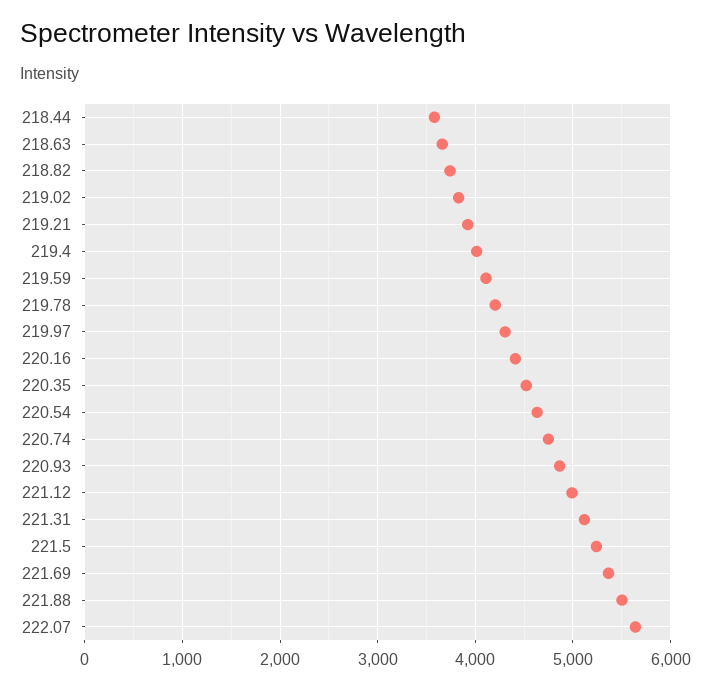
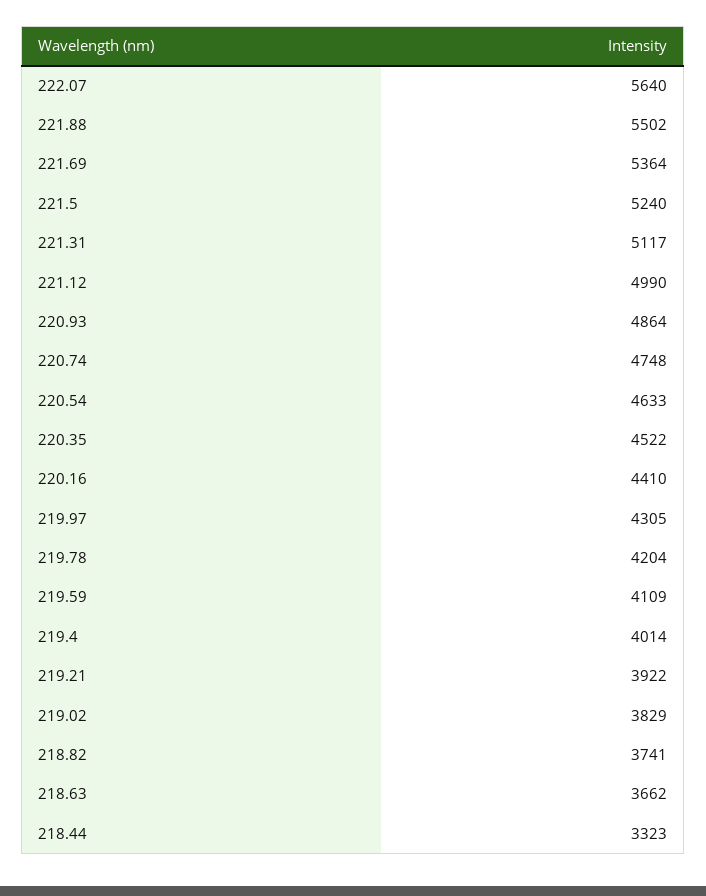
218.44: 3600 -> 3323

